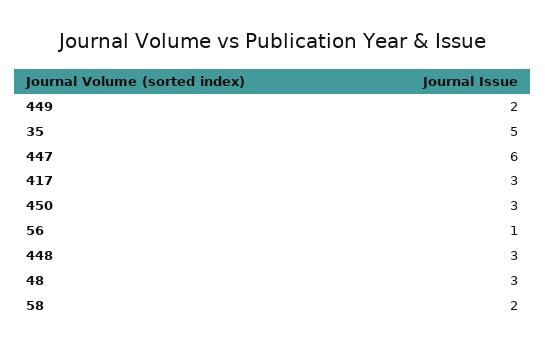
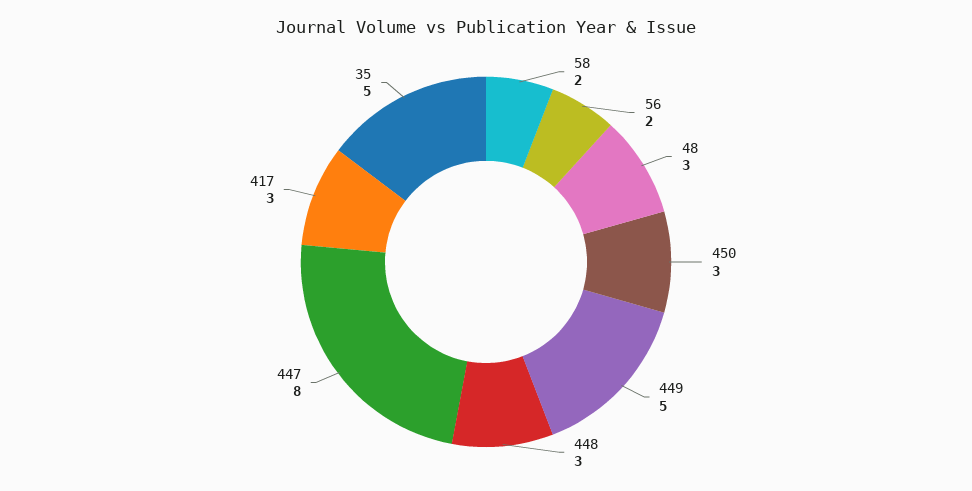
449: 2 -> 5
447: 6 -> 8
56: 1 -> 2

